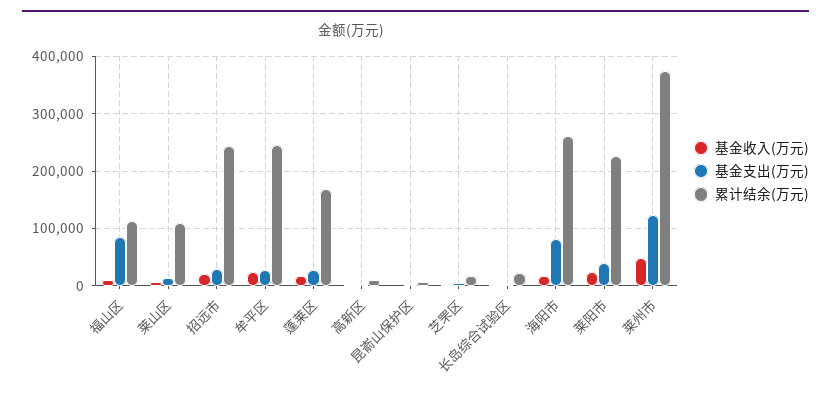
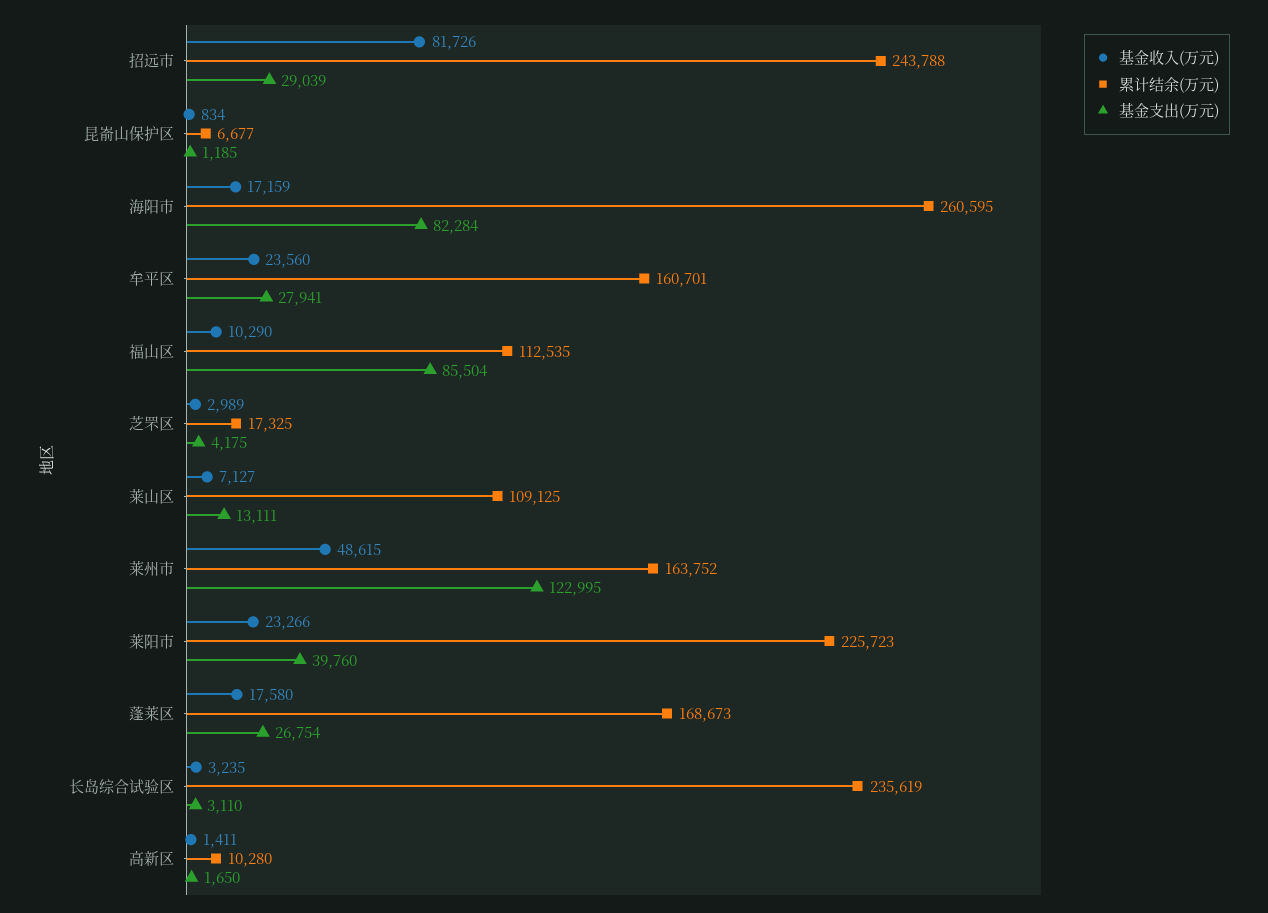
基金收入(万元), 招远市: 20000 -> 81726
累计结余(万元), 牟平区: 240000 -> 160701
累计结余(万元), 长岛综合试验区: 20000 -> 235619
累计结余(万元), 莱州市: 380000 -> 163752

